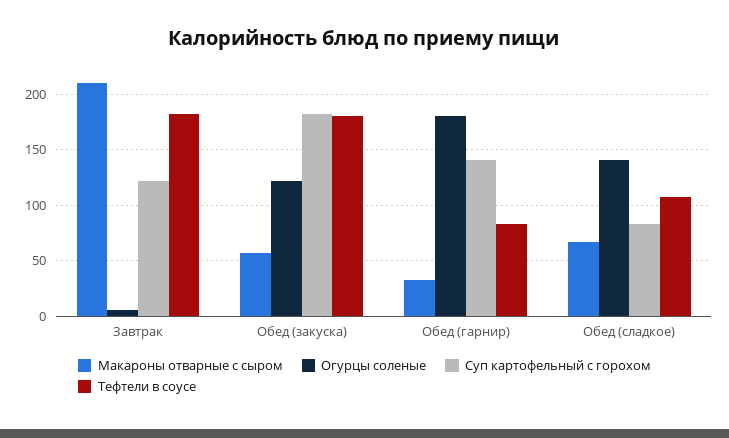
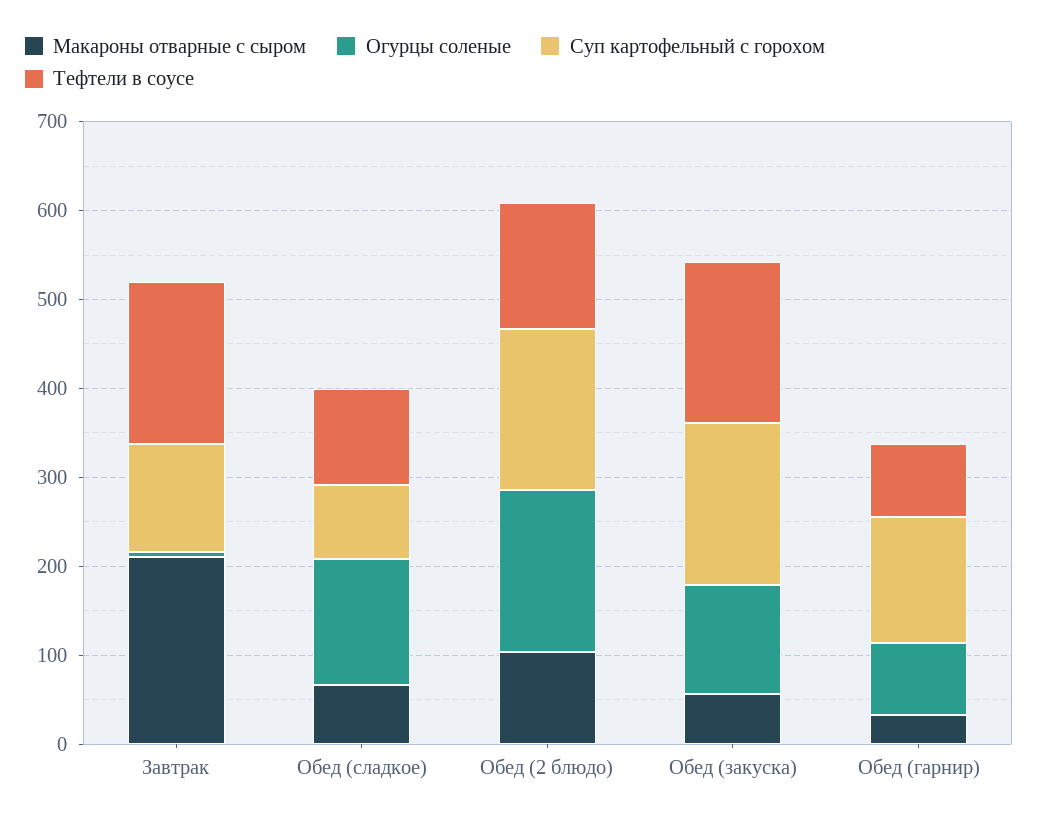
Огурцы соленые, Обед (гарнир): 180 -> 80
Макароны отварные с сыром, Обед (2 блюдо): none -> 100
Огурцы соленые, Обед (2 блюдо): none -> 180
Суп картофельный с горохом, Обед (2 блюдо): none -> 180
Тефтели в соусе, Обед (2 блюдо): none -> 140

